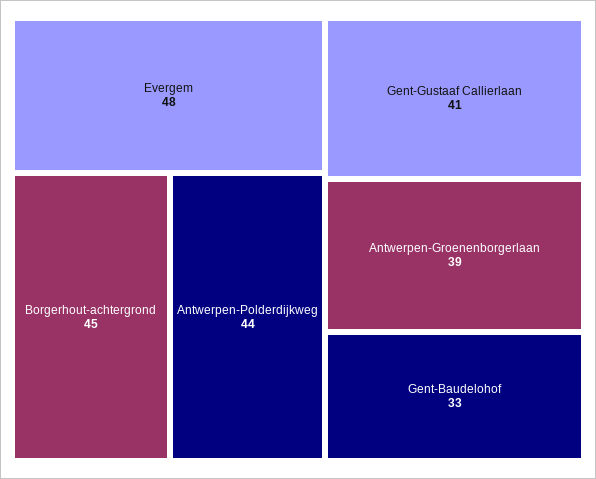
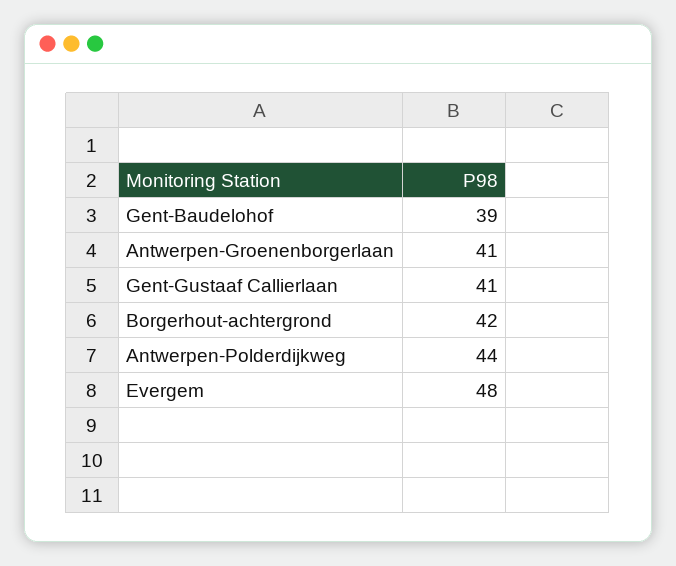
Borgerhout-achtergrond: 45 -> 42
Antwerpen-Groenenborgerlaan: 39 -> 41
Gent-Baudelohof: 33 -> 39

